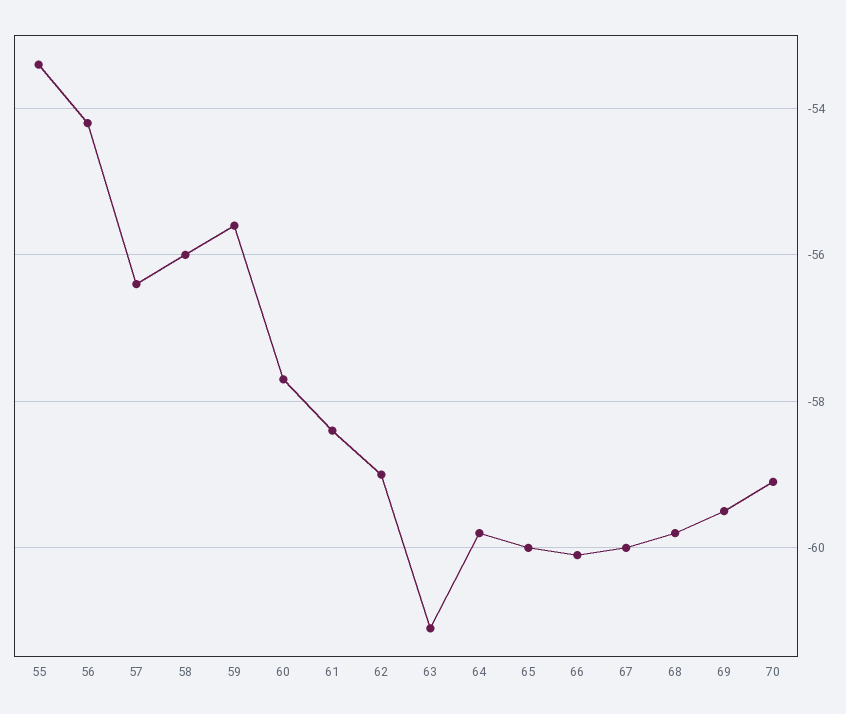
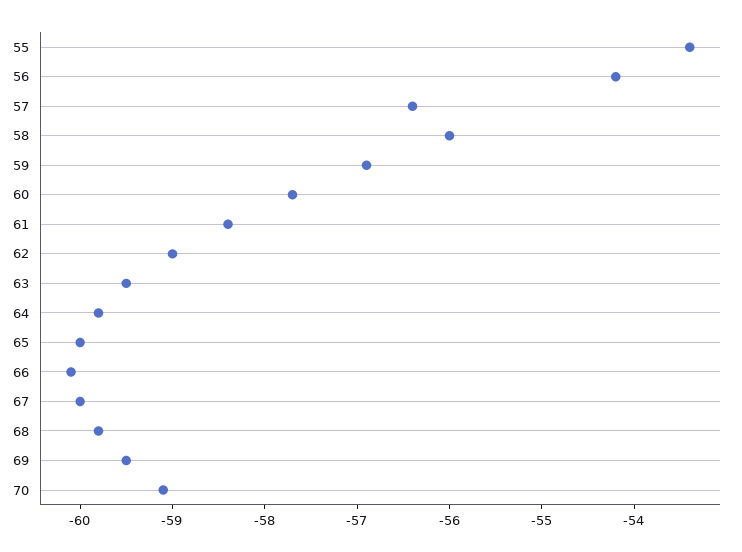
59: -55.5 -> -56.9
63: -61 -> -59.5

